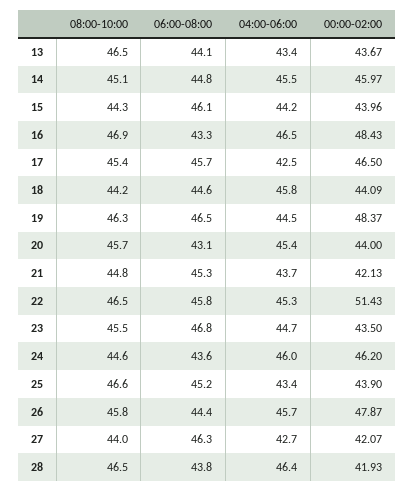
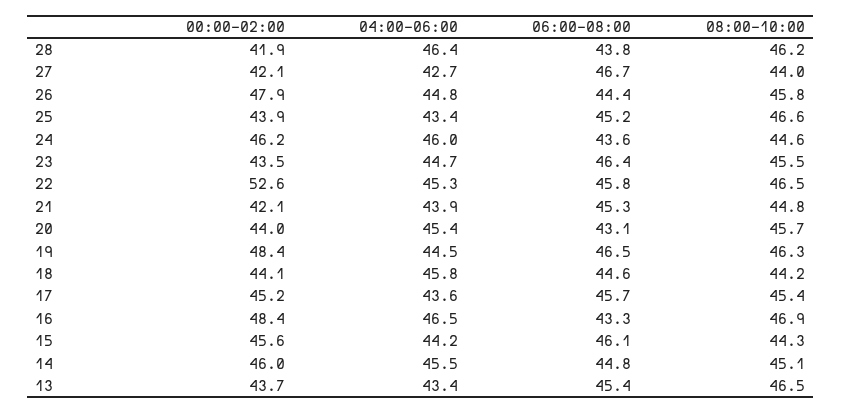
06:00-08:00, 13: 44.1 -> 45.4
00:00-02:00, 15: 43.96 -> 45.6
04:00-06:00, 17: 42.5 -> 43.6
00:00-02:00, 17: 46.5 -> 45.2
04:00-06:00, 21: 43.7 -> 43.9
00:00-02:00, 22: 51.43 -> 52.6
06:00-08:00, 23: 46.8 -> 46.4
04:00-06:00, 26: 45.7 -> 44.8
06:00-08:00, 27: 46.3 -> 46.7
08:00-10:00, 28: 46.5 -> 46.2

